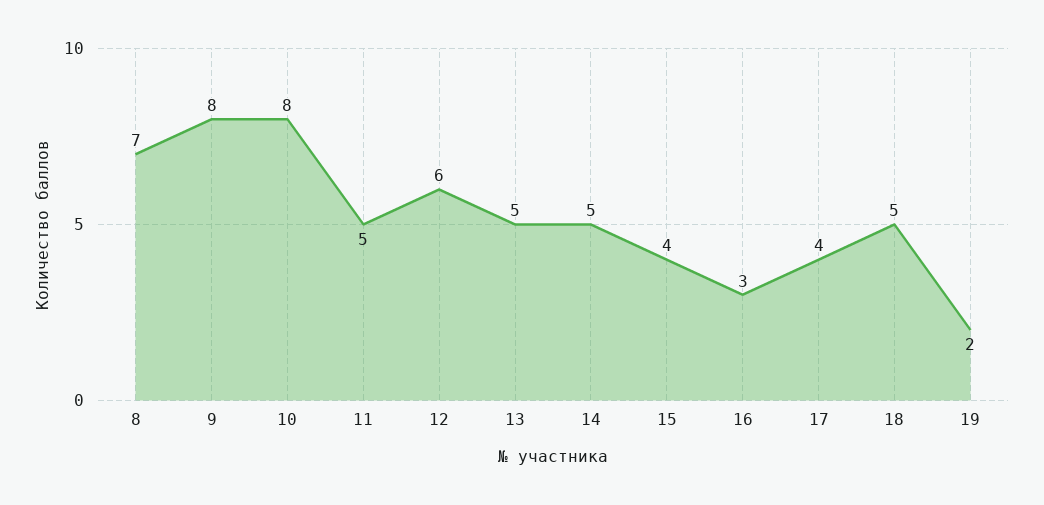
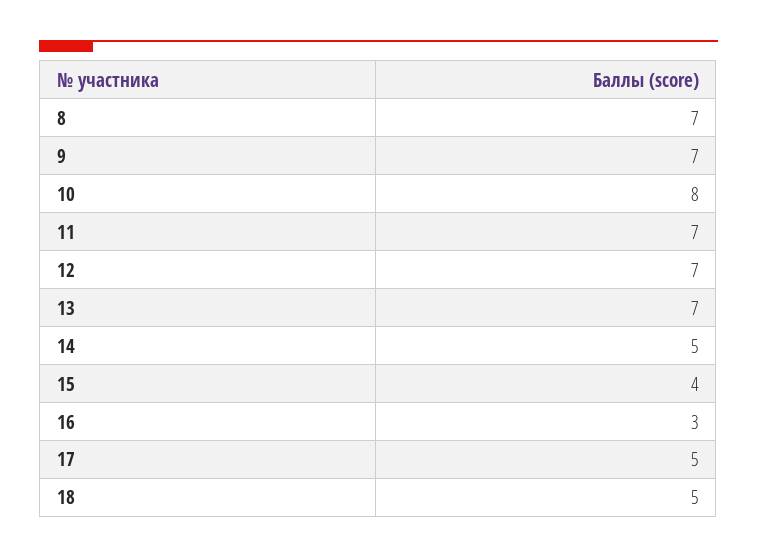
9: 8 -> 7
11: 5 -> 7
12: 6 -> 7
13: 5 -> 7
17: 4 -> 5
19: 2 -> none

